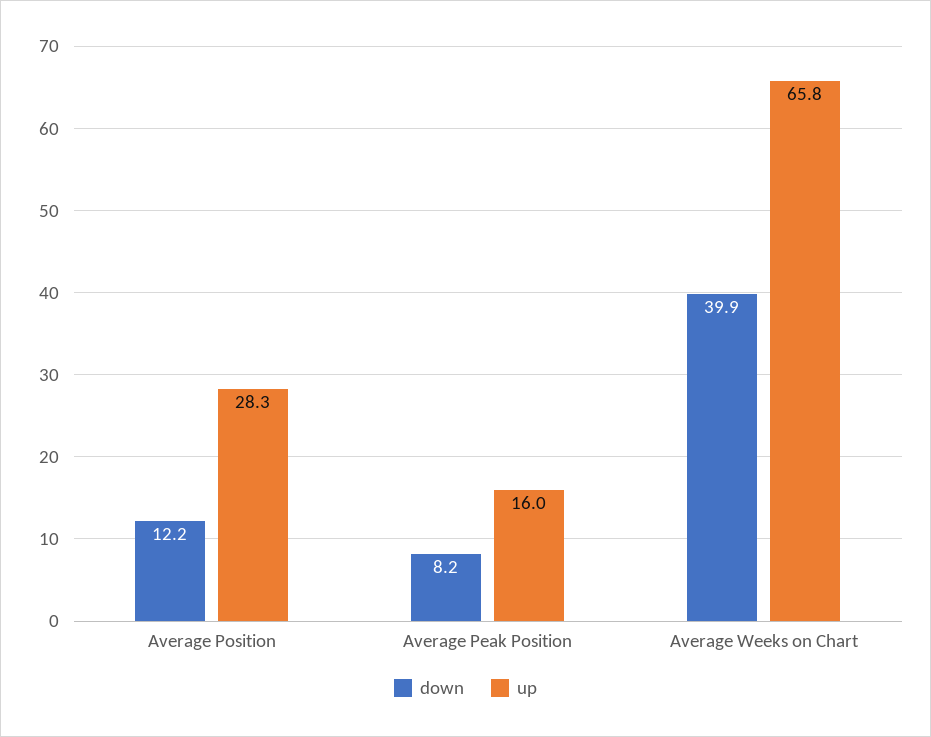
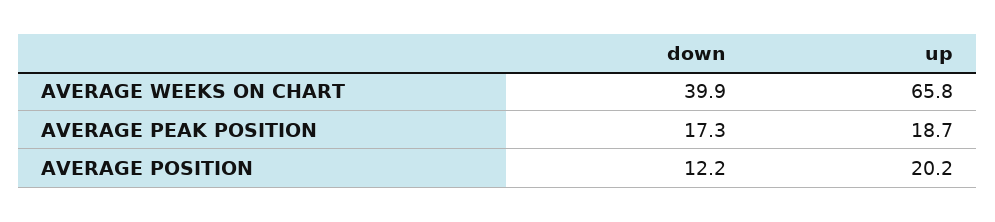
up, Average Position: 28.3 -> 20.2
down, Average Peak Position: 8.2 -> 17.3
up, Average Peak Position: 16 -> 18.7

